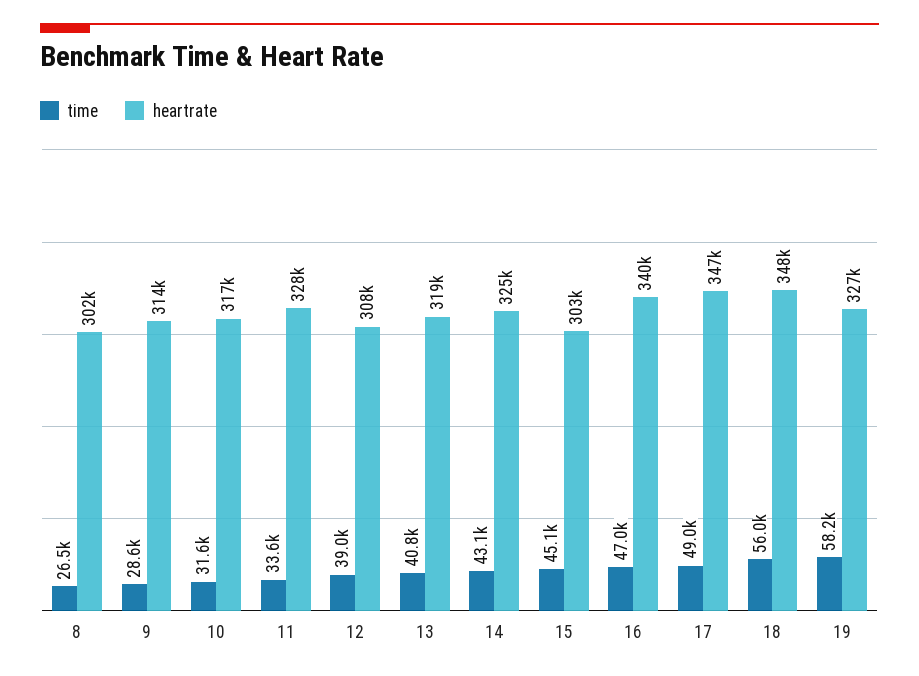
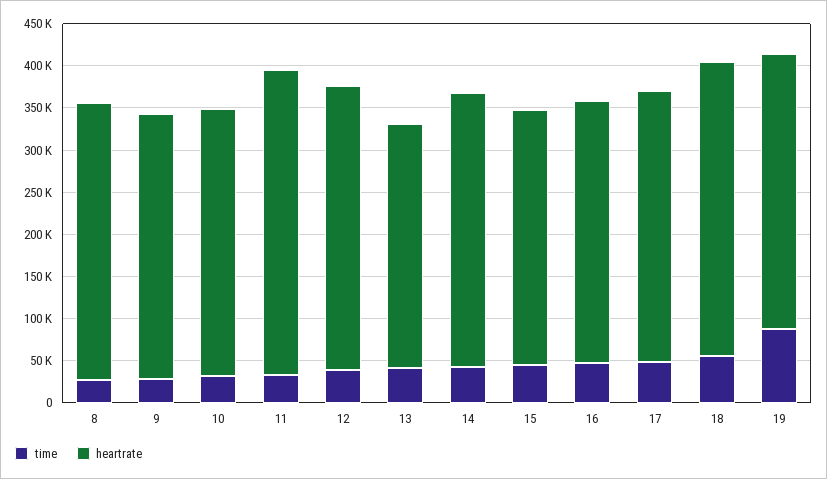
heartrate, 8: 302000 -> 330000
heartrate, 11: 328000 -> 360000
heartrate, 12: 308000 -> 340000
heartrate, 13: 319000 -> 290000
heartrate, 16: 340000 -> 310000
heartrate, 17: 347000 -> 320000
time, 19: 58200 -> 90000

